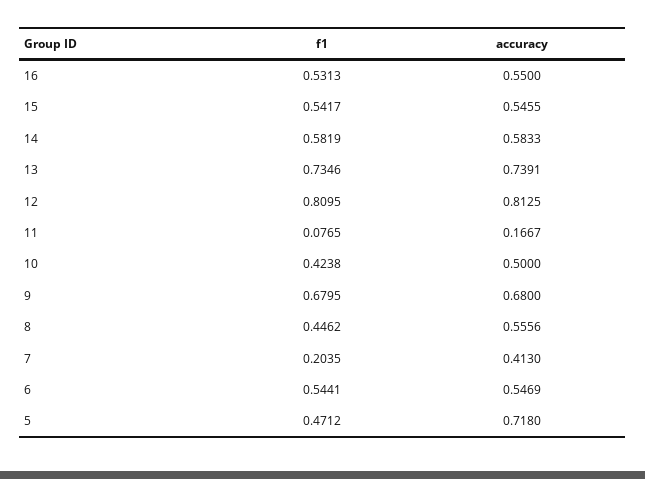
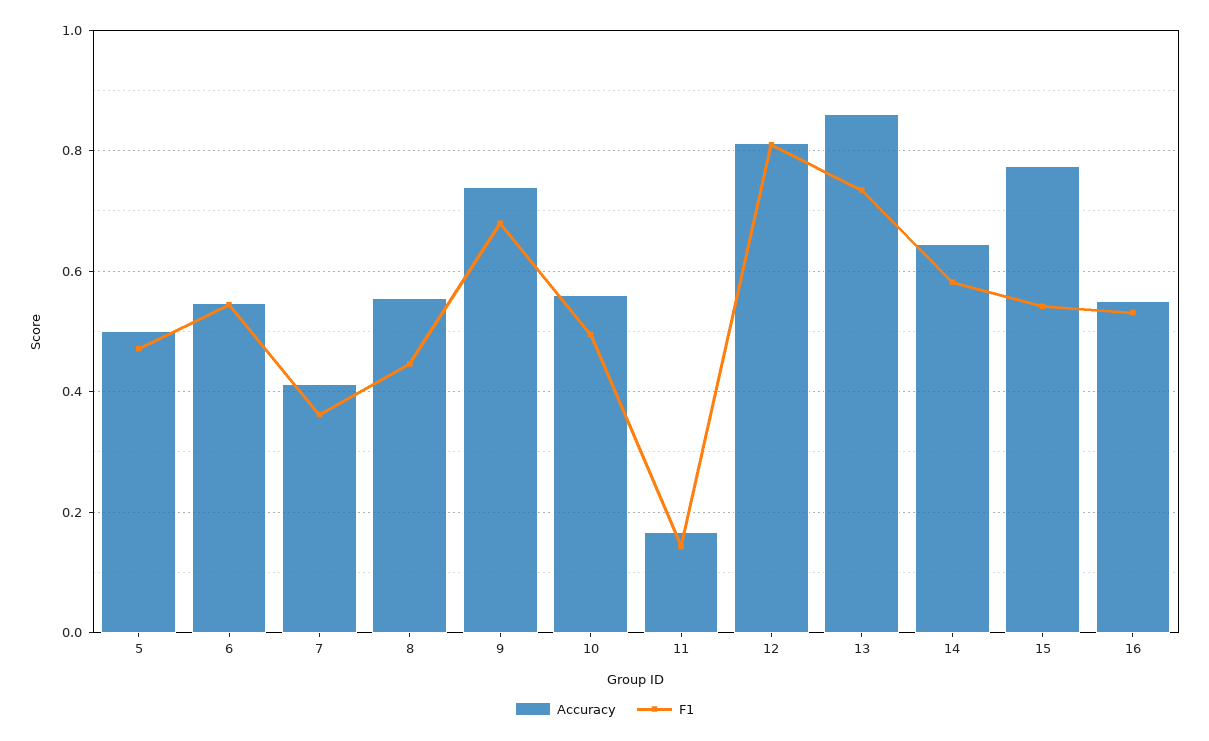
accuracy, 15: 0.5455 -> 0.78
accuracy, 14: 0.5833 -> 0.64
accuracy, 13: 0.7391 -> 0.86
f1, 11: 0.0765 -> 0.14
f1, 10: 0.4238 -> 0.5
accuracy, 10: 0.5 -> 0.56
accuracy, 9: 0.68 -> 0.74
f1, 7: 0.2035 -> 0.36
accuracy, 5: 0.718 -> 0.5

